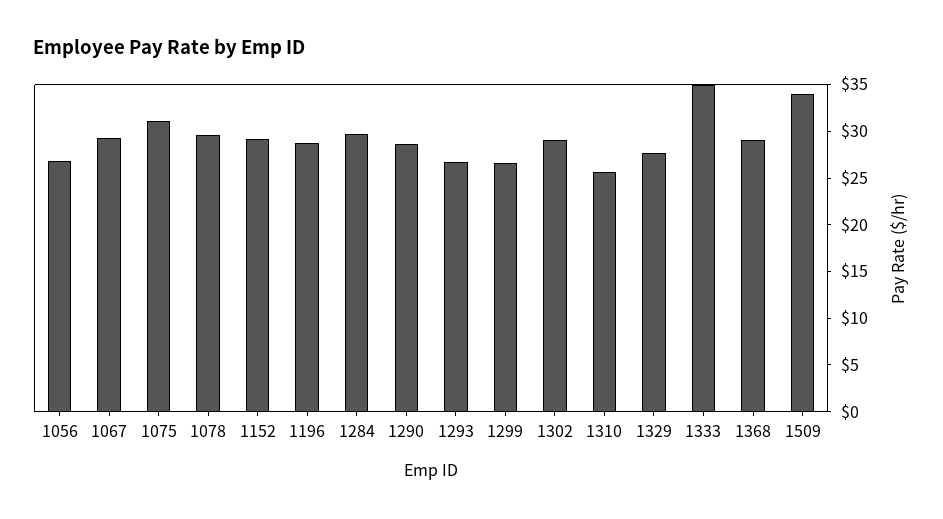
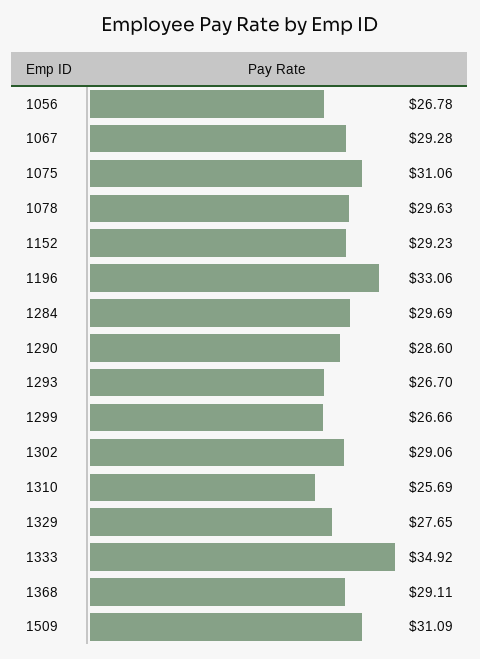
1196: 29 -> 33.06
1509: 34 -> 31.09

